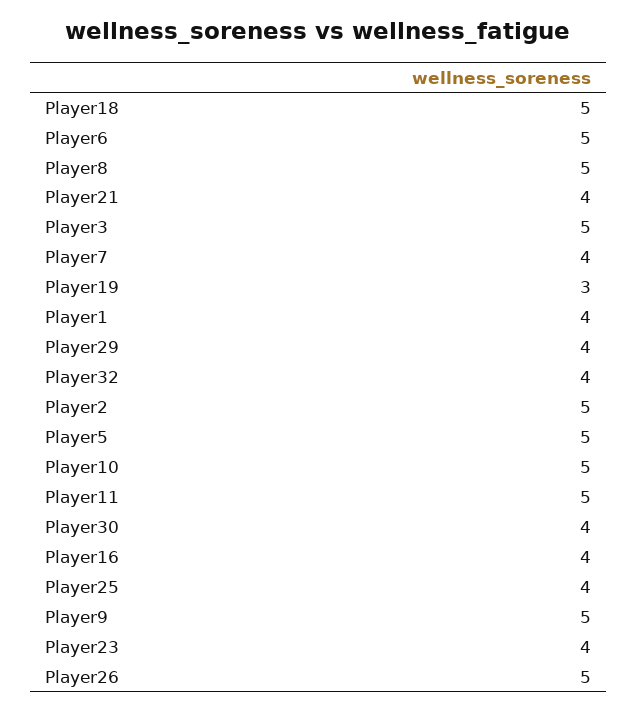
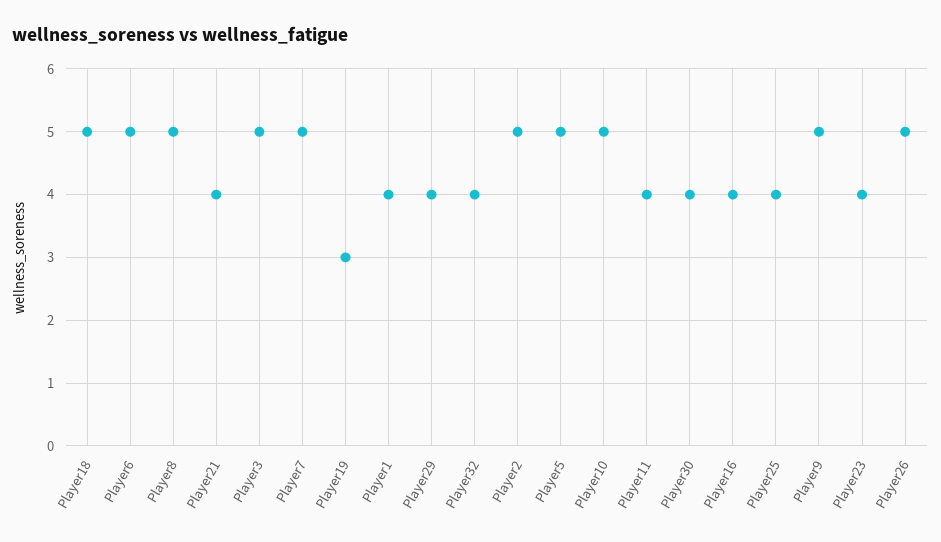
Player7: 4 -> 5
Player11: 5 -> 4

